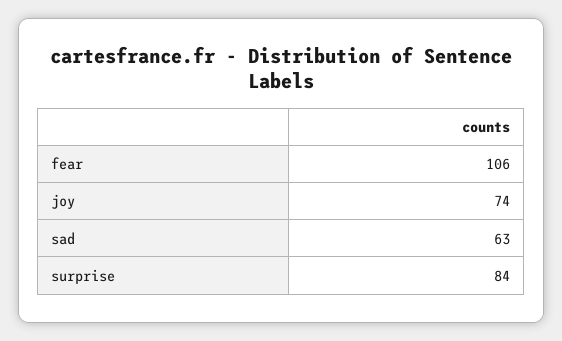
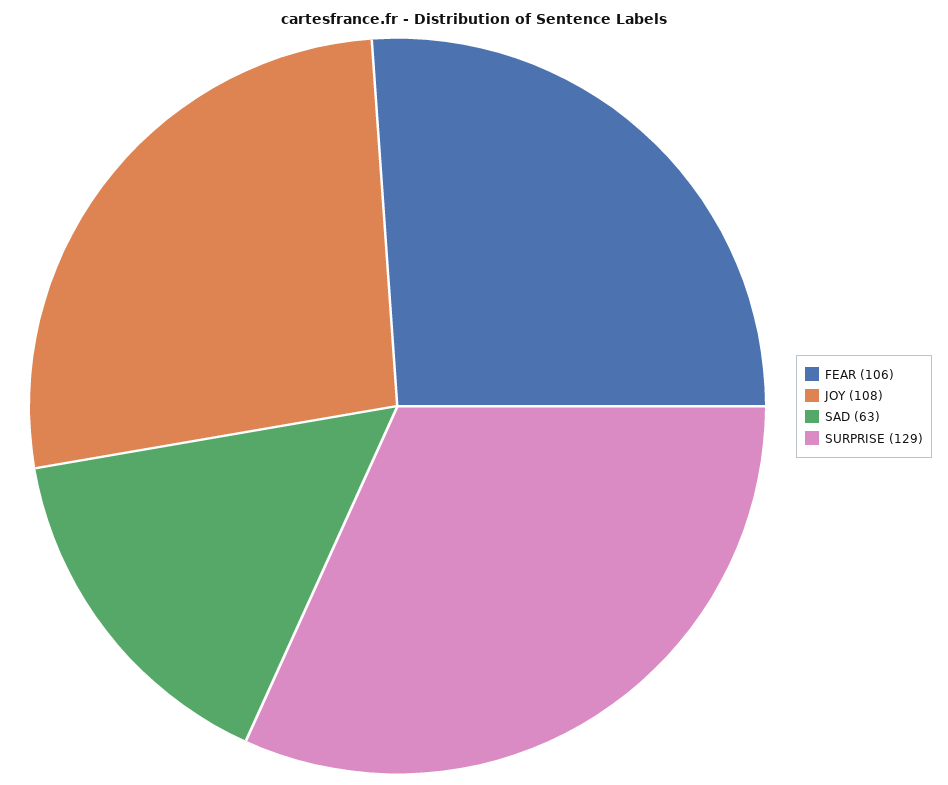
joy: 74 -> 108
surprise: 84 -> 129

